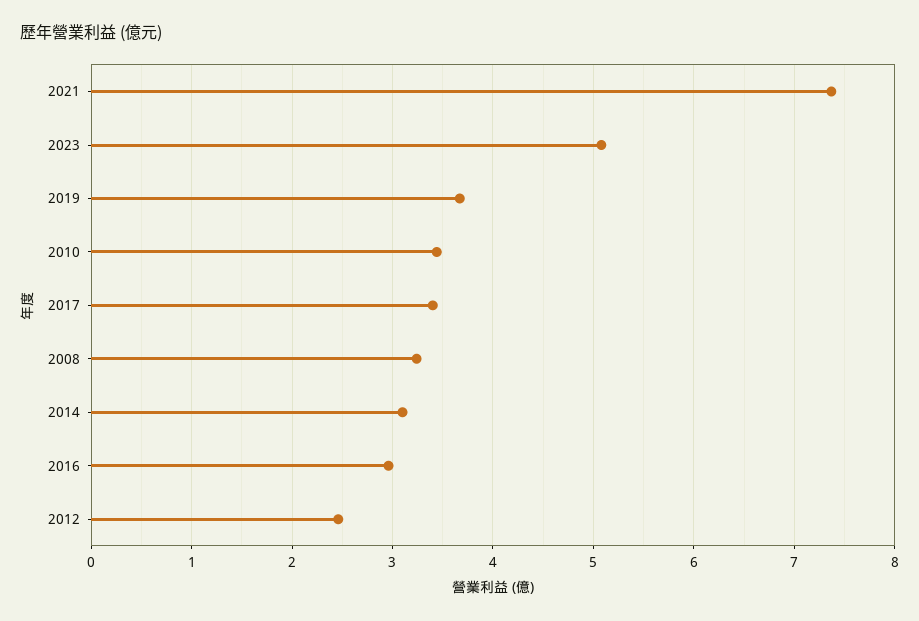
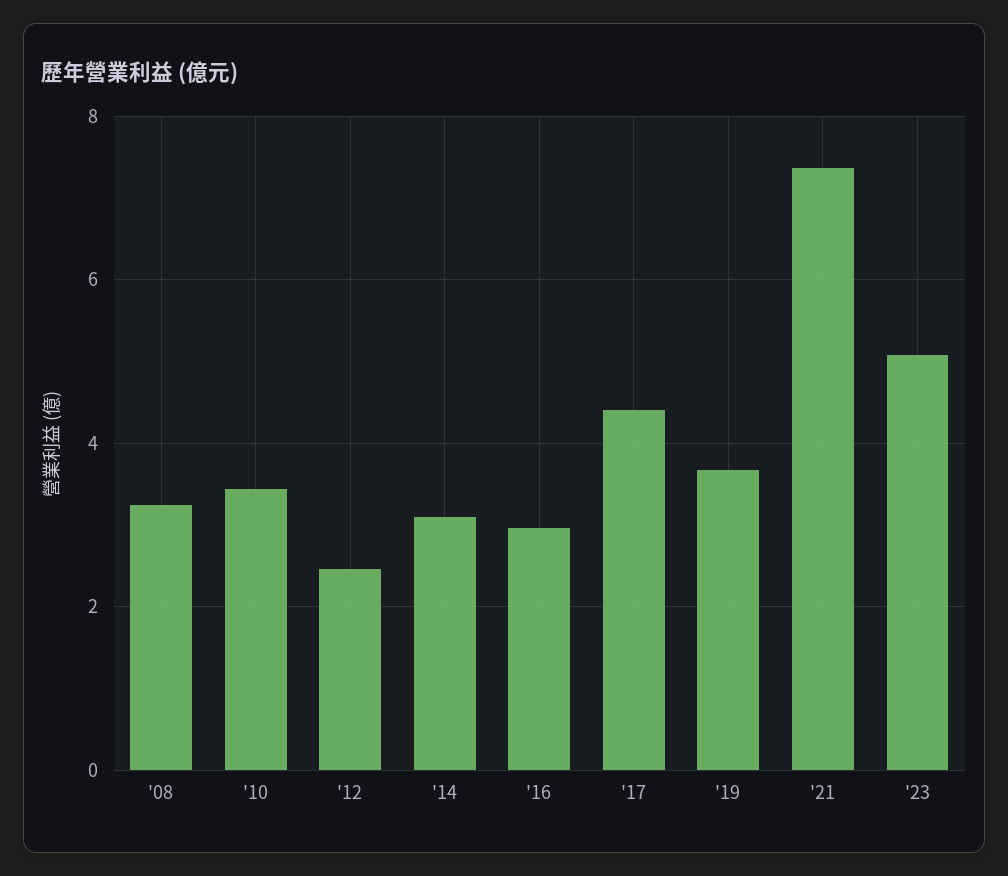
2017: 3.4 -> 4.4

